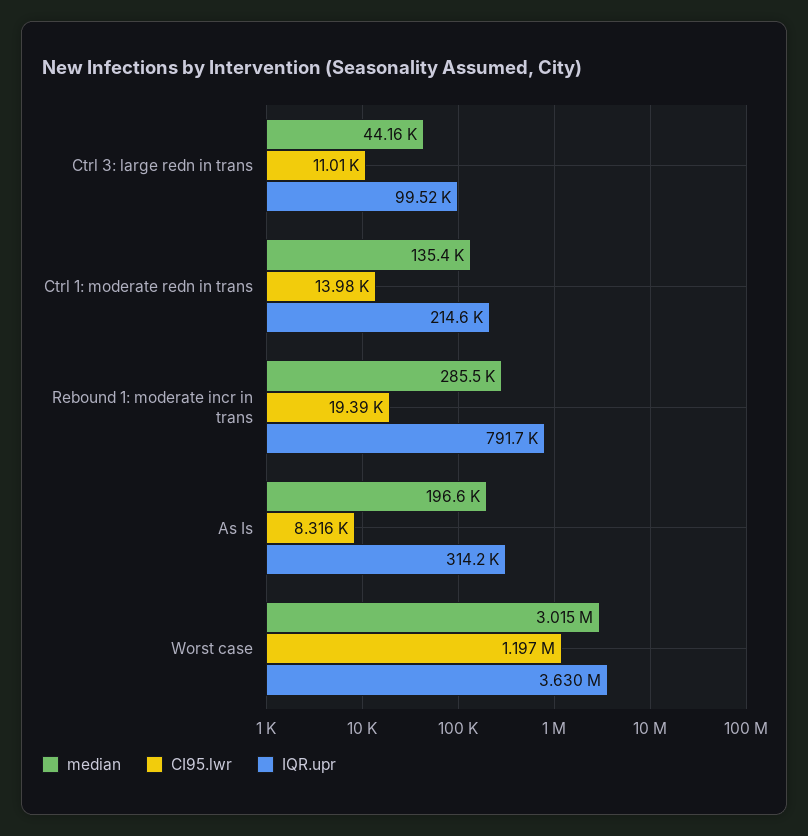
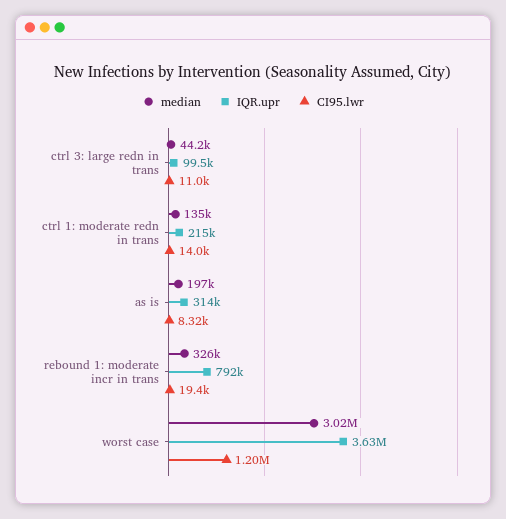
median, Rebound 1: moderate incr in trans: 285500 -> 326000

